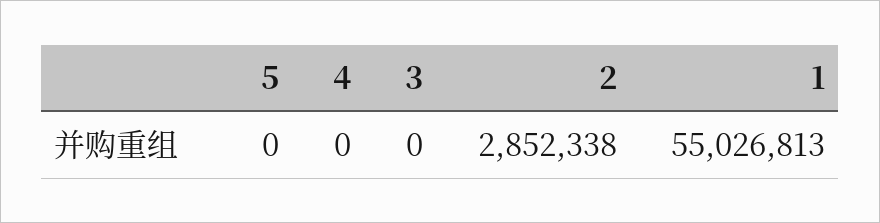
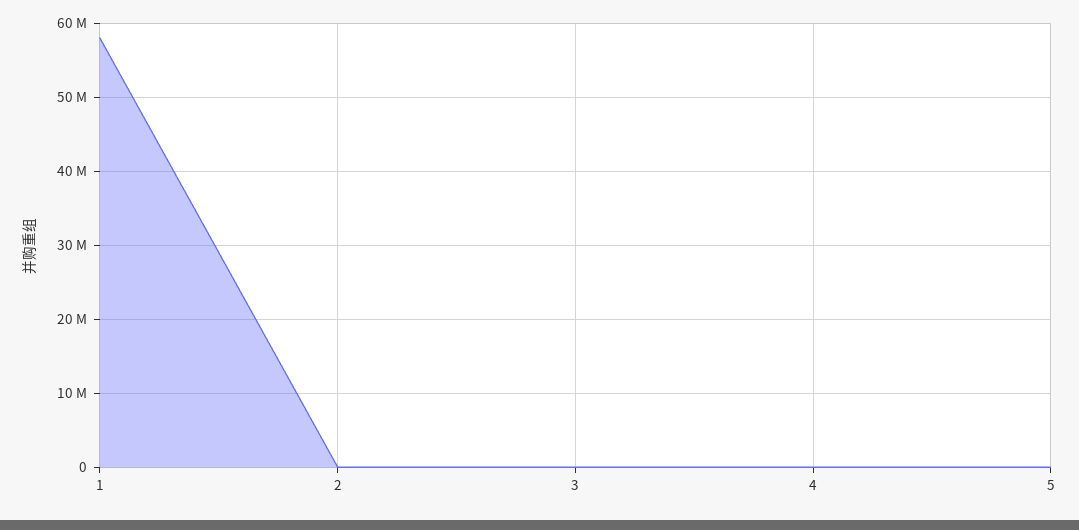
2: 2852338 -> 0
1: 55026813 -> 58000000

